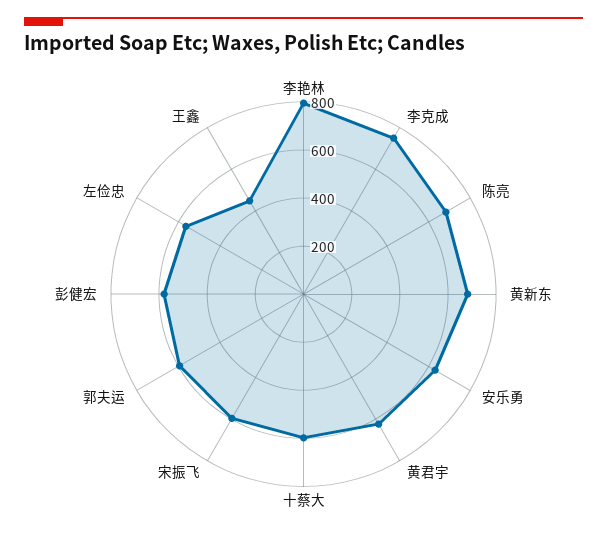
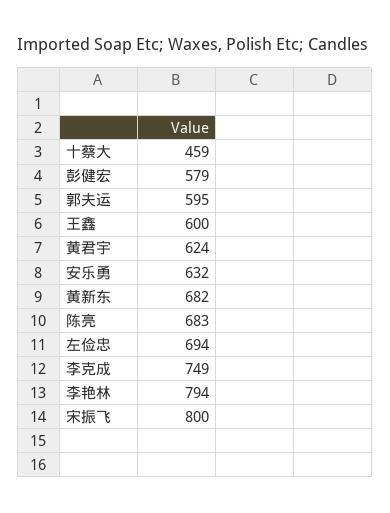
十蔡大: 600 -> 459
宋振飞: 600 -> 800
左俭忠: 550 -> 694
王鑫: 450 -> 600

